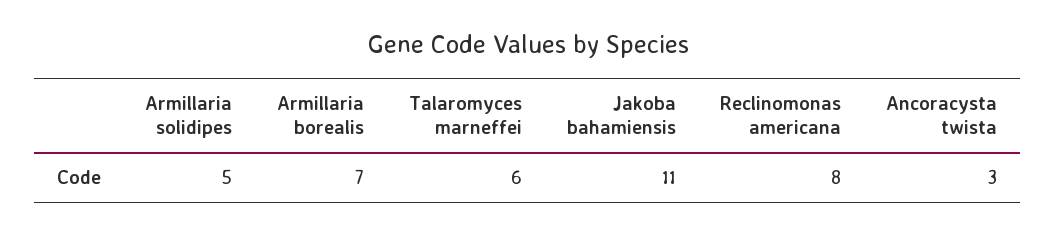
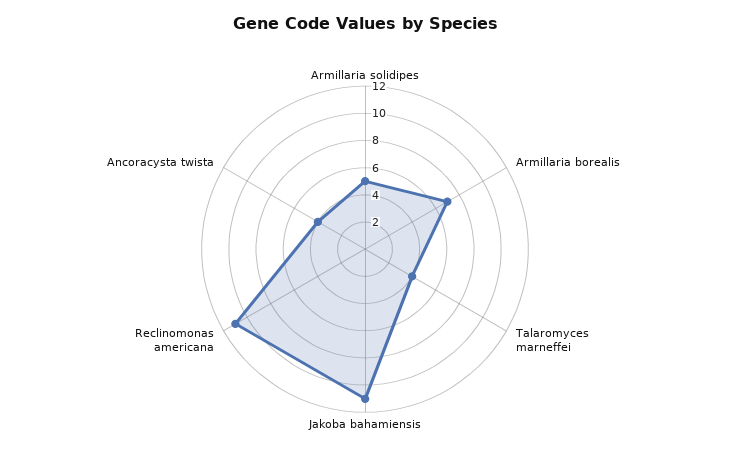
Talaromyces marneffei: 6 -> 4
Reclinomonas americana: 8 -> 11
Ancoracysta twista: 3 -> 4

